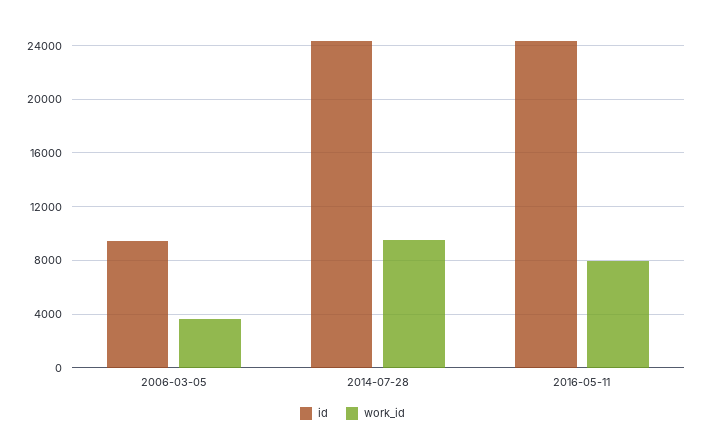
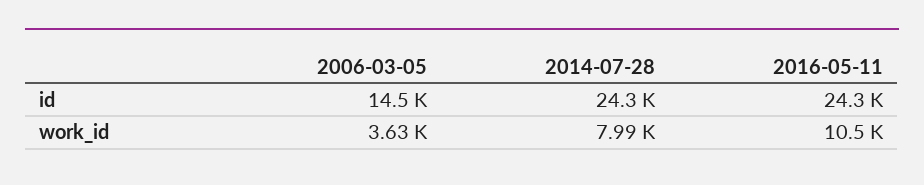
id, 2006-03-05: 9500 -> 14500
work_id, 2014-07-28: 9500 -> 7990
work_id, 2016-05-11: 8000 -> 10500

